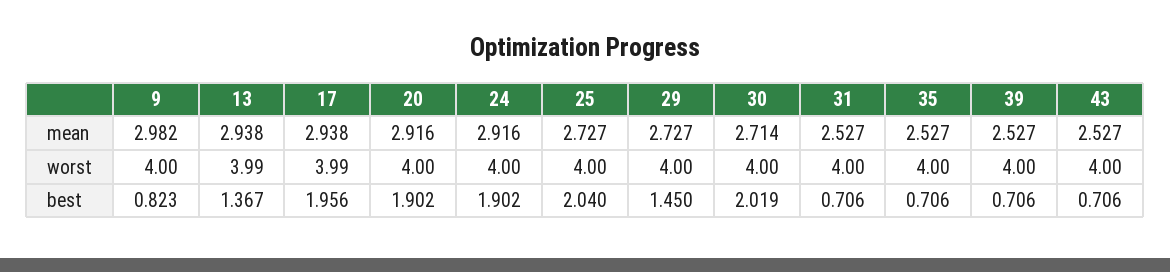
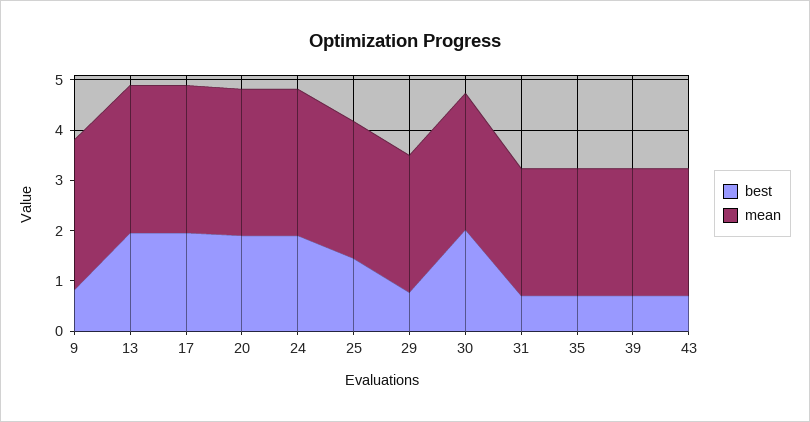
worst, 9: 4 -> none
worst, 13: 3.99 -> none
worst, 17: 3.99 -> none
worst, 20: 4 -> none
worst, 24: 4 -> none
worst, 25: 4 -> none
worst, 29: 4 -> none
worst, 30: 4 -> none
worst, 31: 4 -> none
worst, 35: 4 -> none
worst, 39: 4 -> none
worst, 43: 4 -> none
best, 13: 1.367 -> 2
best, 25: 2.04 -> 1.4
best, 29: 1.45 -> 0.8

